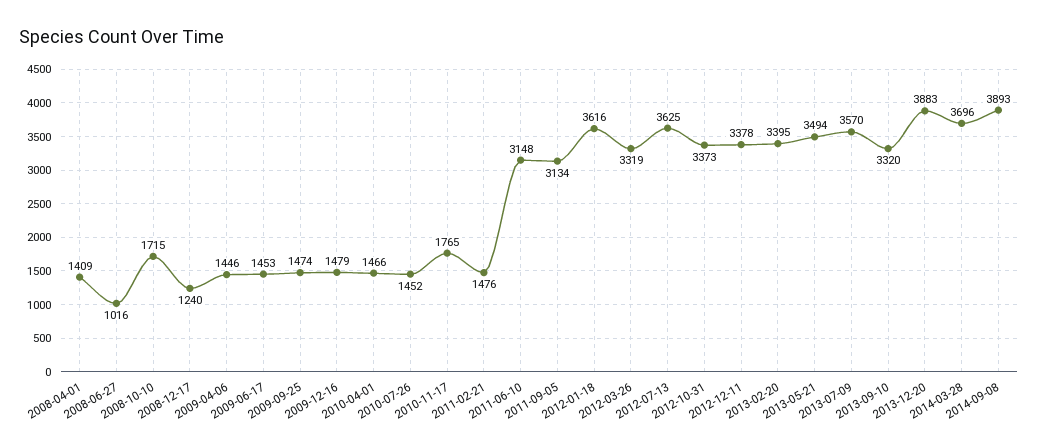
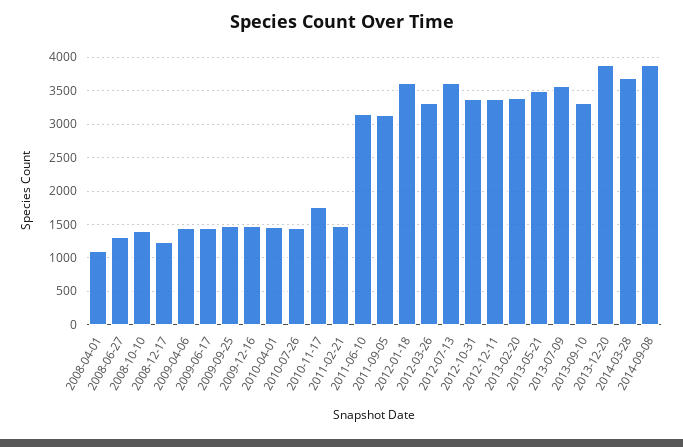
2008-04-01: 1409 -> 1100
2008-06-27: 1016 -> 1300
2008-10-10: 1715 -> 1400

